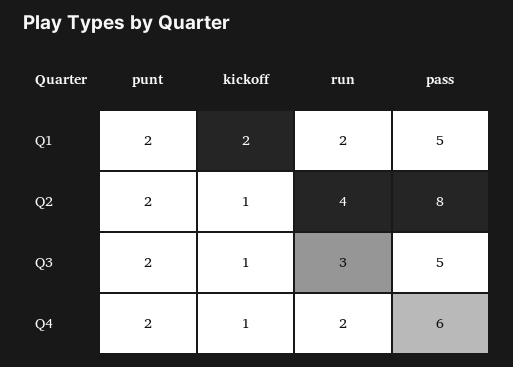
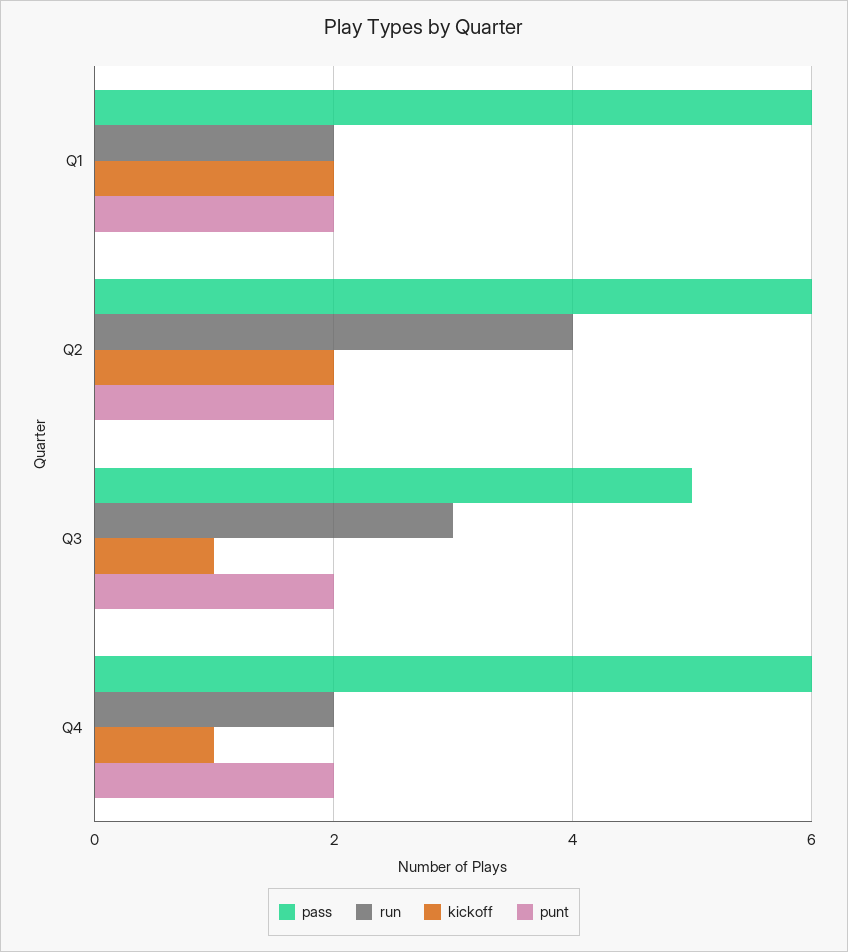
pass, Q1: 5 -> 6
kickoff, Q2: 1 -> 2
pass, Q2: 8 -> 6

